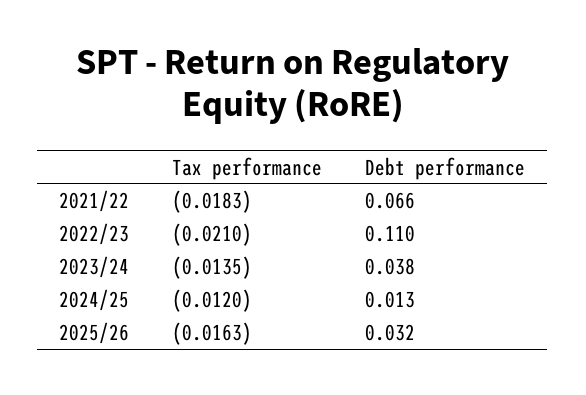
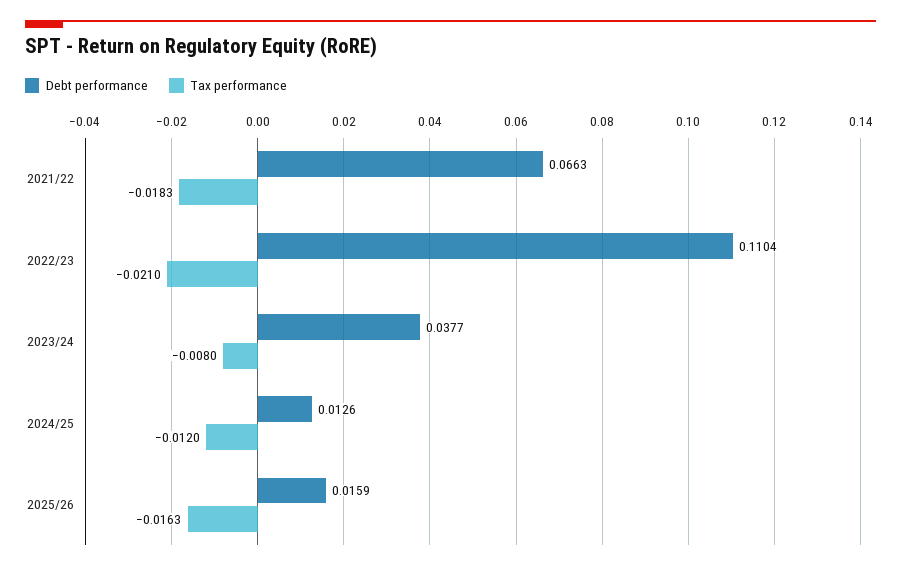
Tax performance, 2023/24: -0.0135 -> -0.008
Debt performance, 2025/26: 0.032 -> 0.0159

